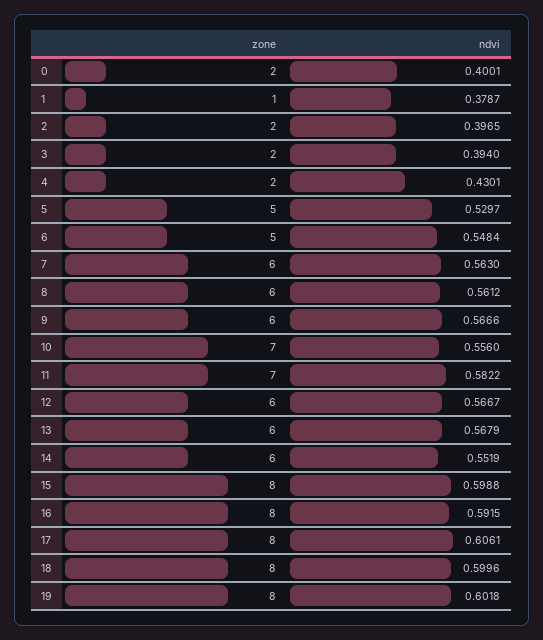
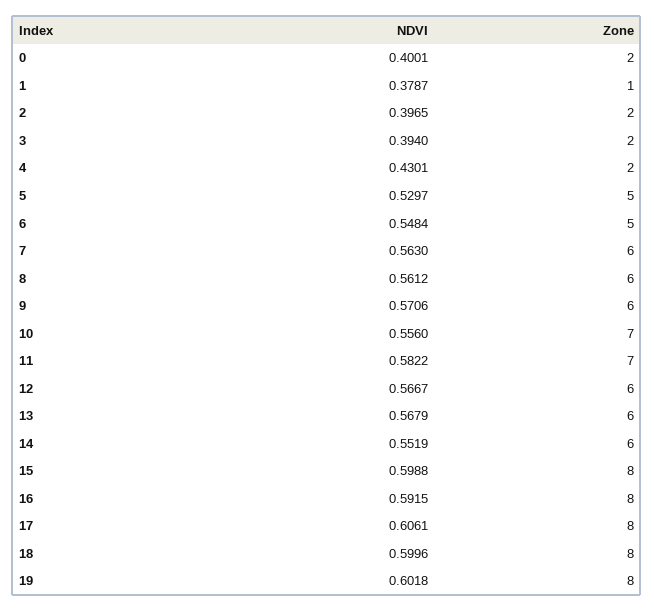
ndvi, 9: 0.5666 -> 0.5706

